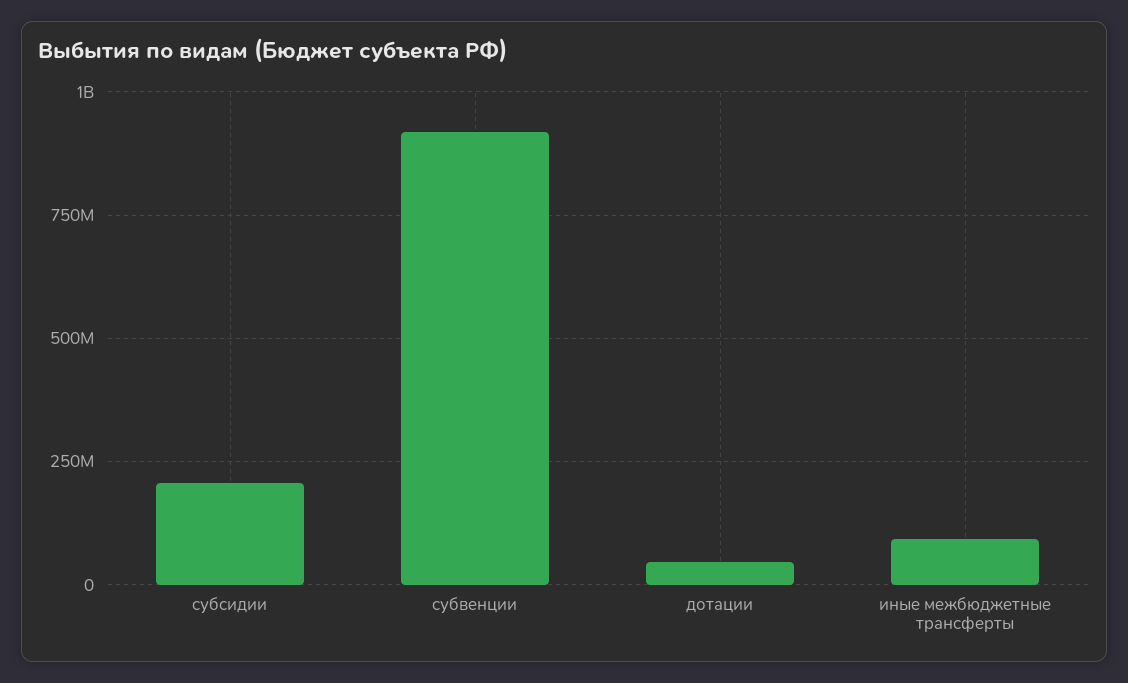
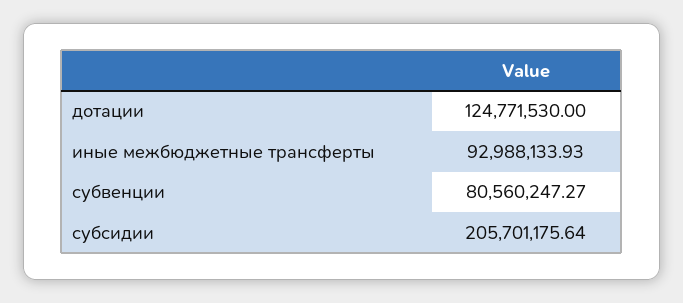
субвенции: 925000000 -> 80560247.27
дотации: 50000000 -> 124771530

